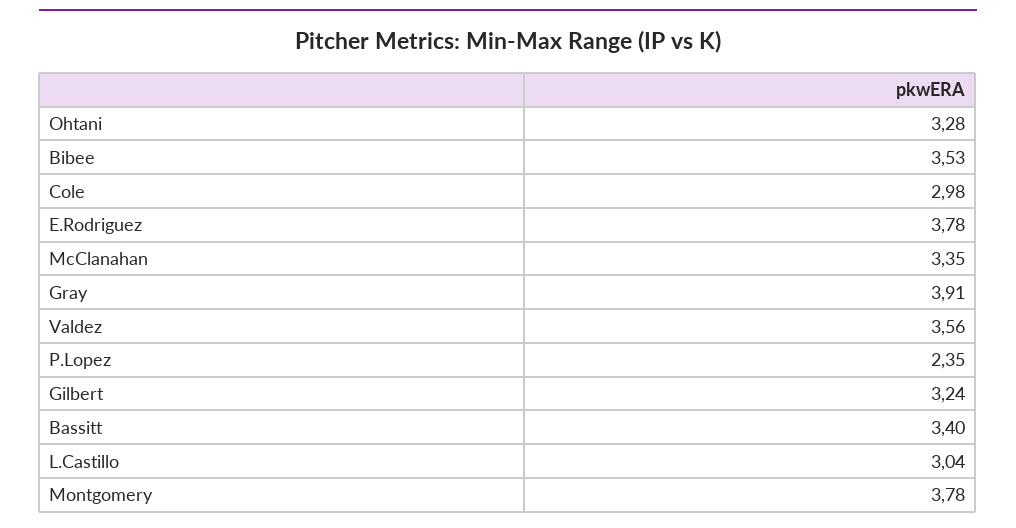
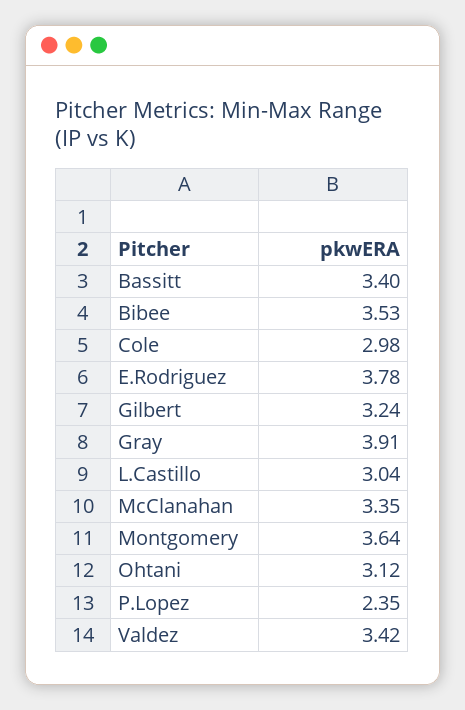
Ohtani: 3.28 -> 3.12
Valdez: 3.56 -> 3.42
Montgomery: 3.78 -> 3.64

